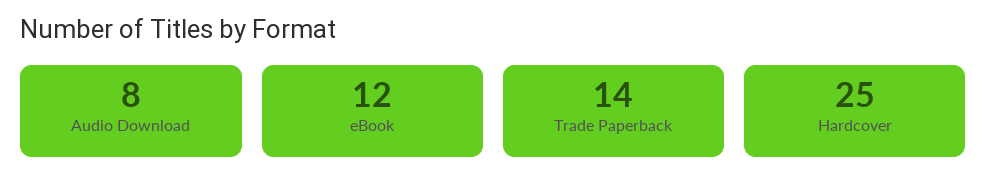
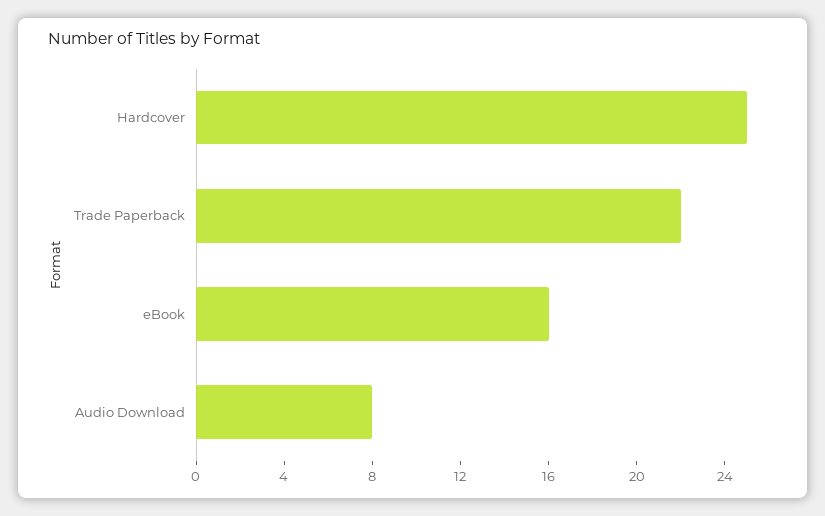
eBook: 12 -> 16
Trade Paperback: 14 -> 22

